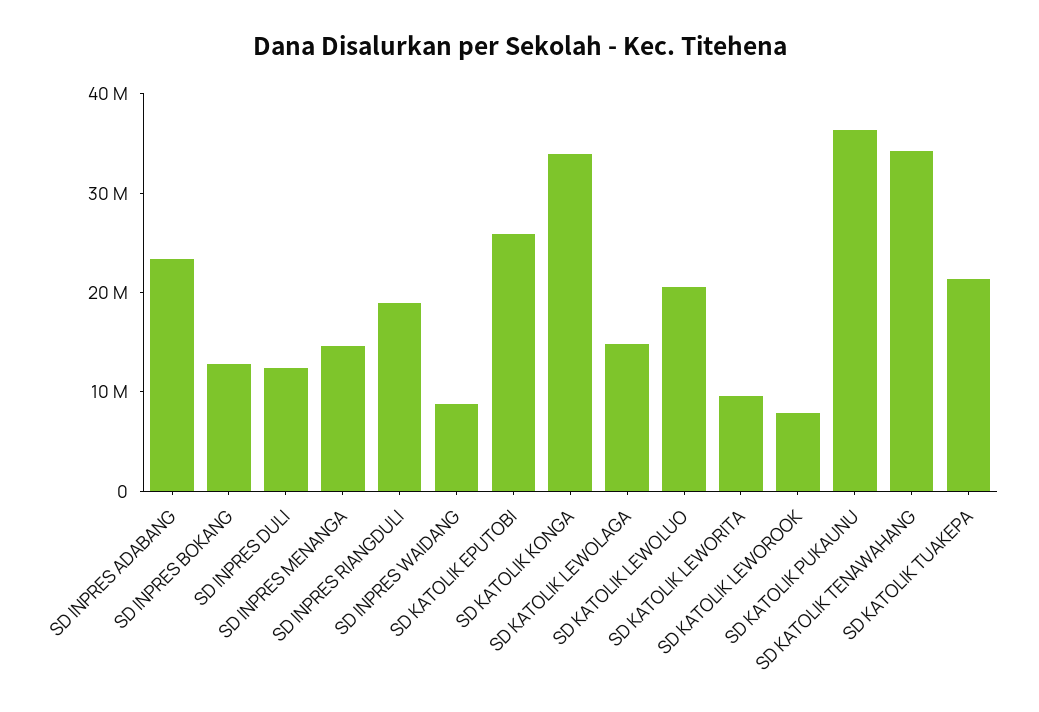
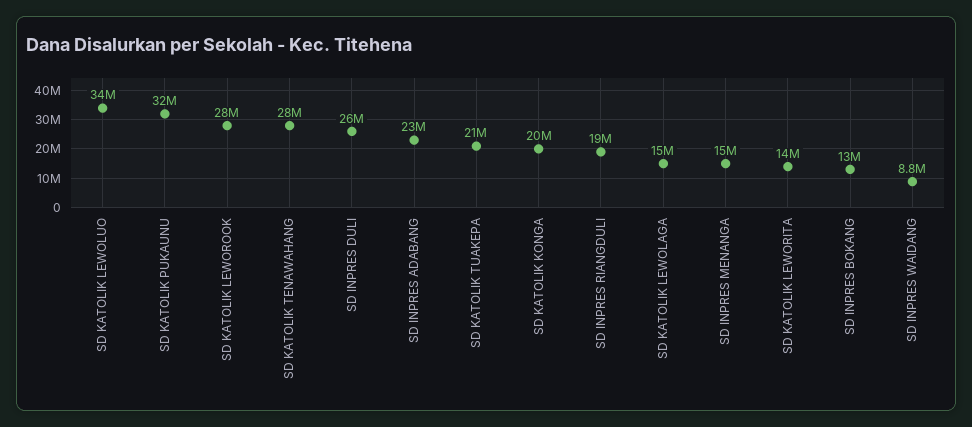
SD INPRES DULI: 12000000 -> 26000000
SD KATOLIK EPUTOBI: 26000000 -> none
SD KATOLIK KONGA: 34000000 -> 20000000
SD KATOLIK LEWOLUO: 20000000 -> 34000000
SD KATOLIK LEWORITA: 10000000 -> 14000000
SD KATOLIK LEWOROOK: 8000000 -> 28000000
SD KATOLIK PUKAUNU: 36000000 -> 32000000
SD KATOLIK TENAWAHANG: 34000000 -> 28000000

